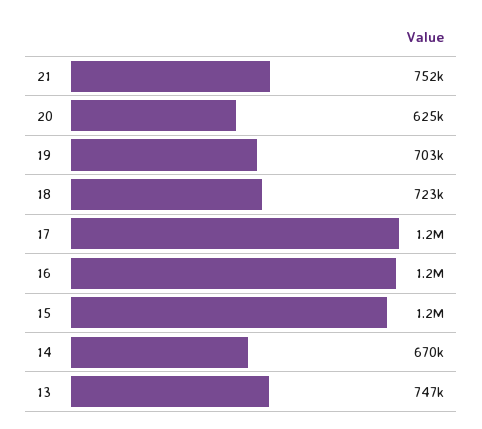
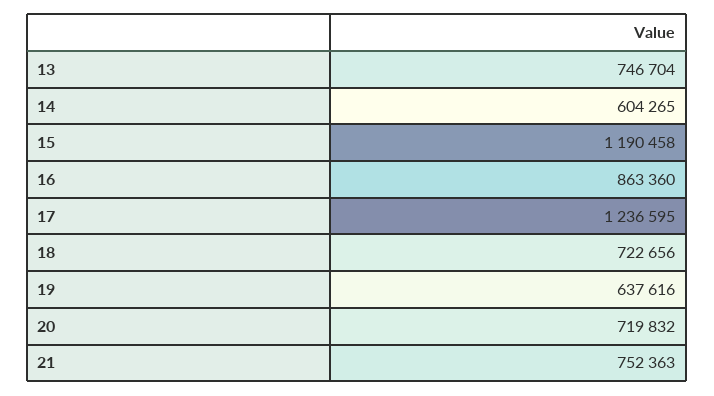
20: 625000 -> 719832
19: 703000 -> 637616
16: 1200000 -> 863360
14: 670000 -> 604265

